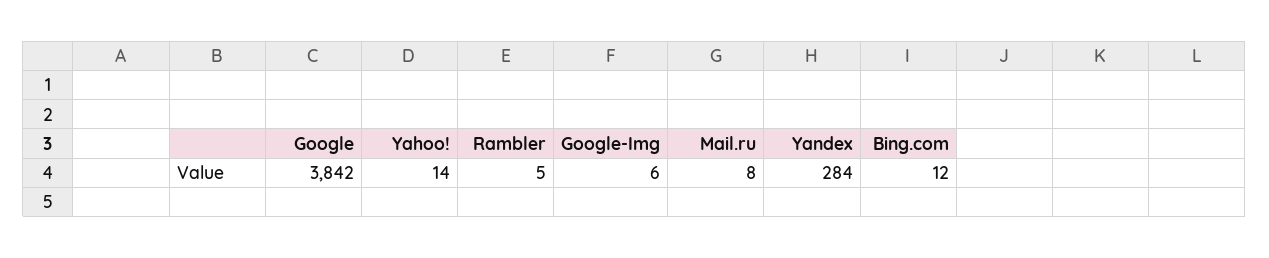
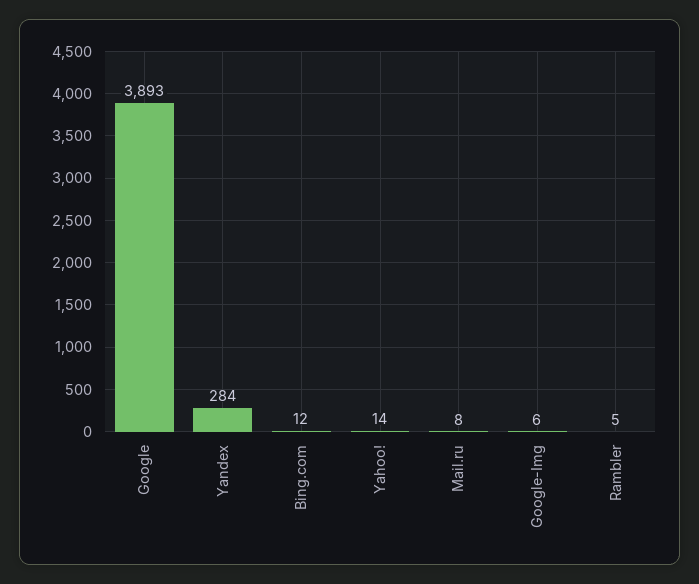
Google: 3842 -> 3893

